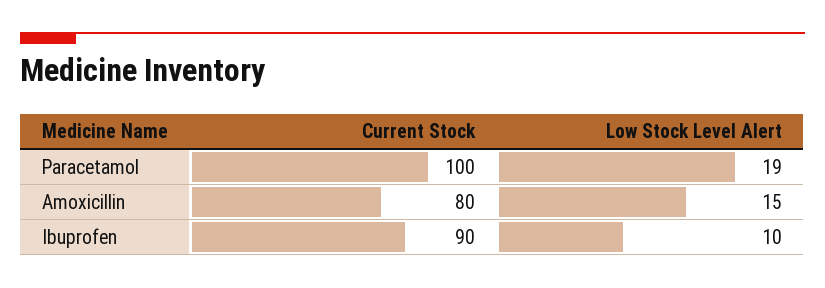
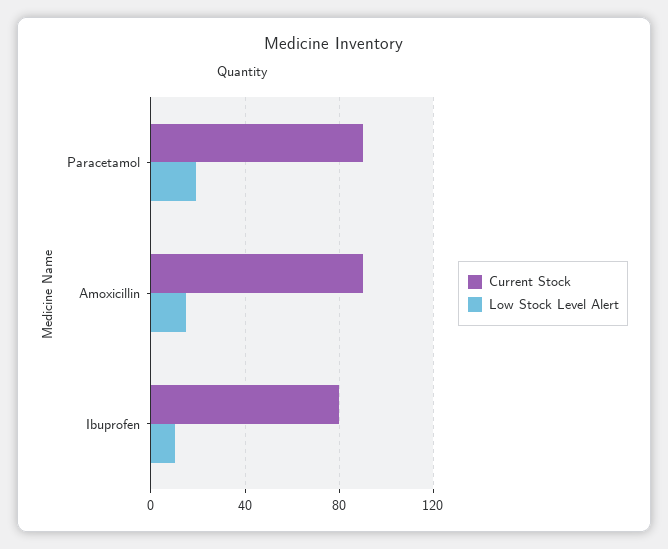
Current Stock, Paracetamol: 100 -> 90
Current Stock, Amoxicillin: 80 -> 90
Current Stock, Ibuprofen: 90 -> 80

